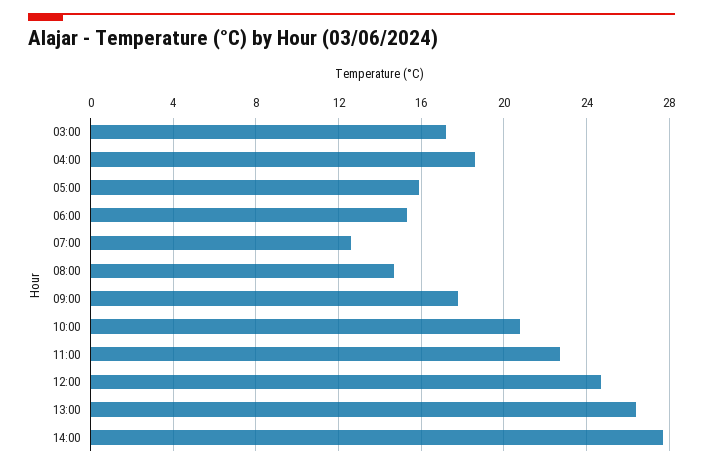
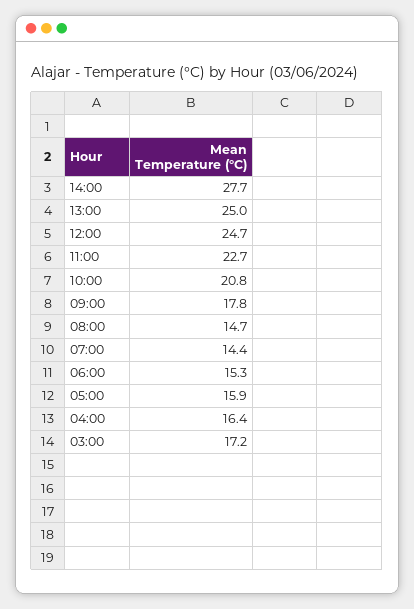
04:00: 18.5 -> 16.4
07:00: 12.5 -> 14.4
13:00: 26.5 -> 25

